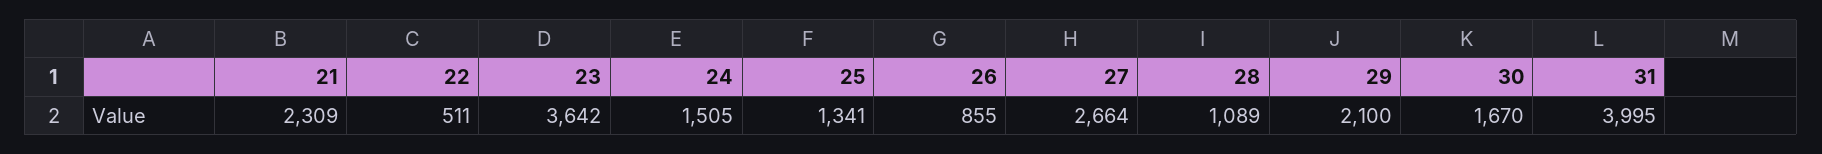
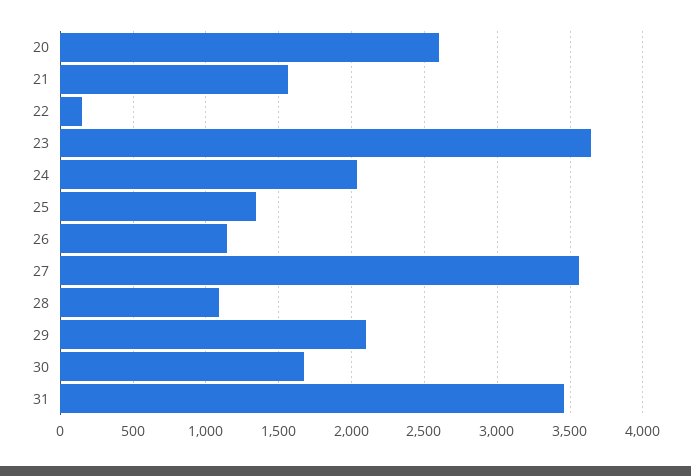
21: 2309 -> 1550
22: 511 -> 150
24: 1505 -> 2050
26: 855 -> 1150
27: 2664 -> 3550
31: 3995 -> 3450
20: none -> 2600

